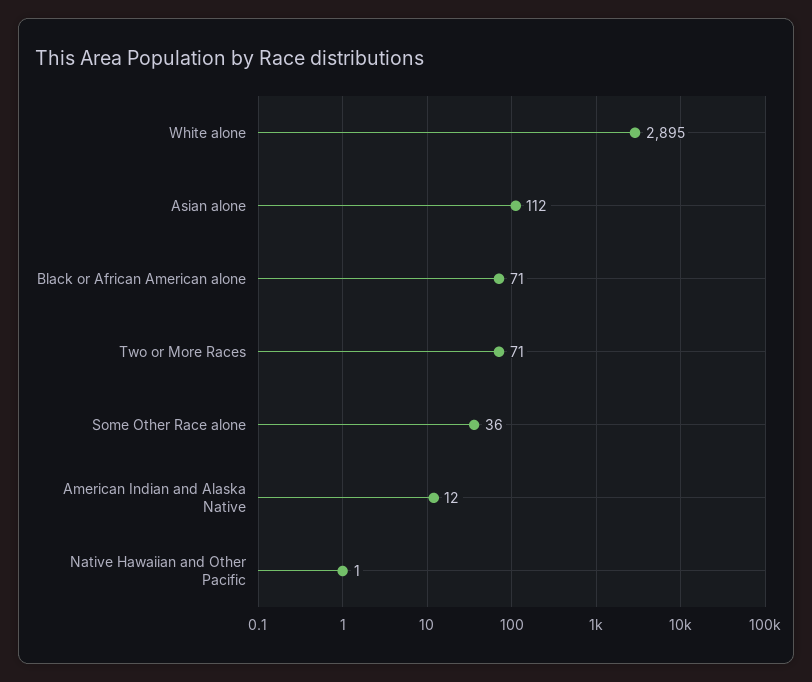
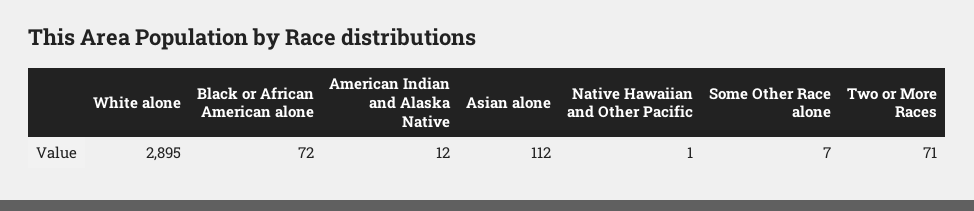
Black or African American alone: 71 -> 72
Some Other Race alone: 36 -> 7

